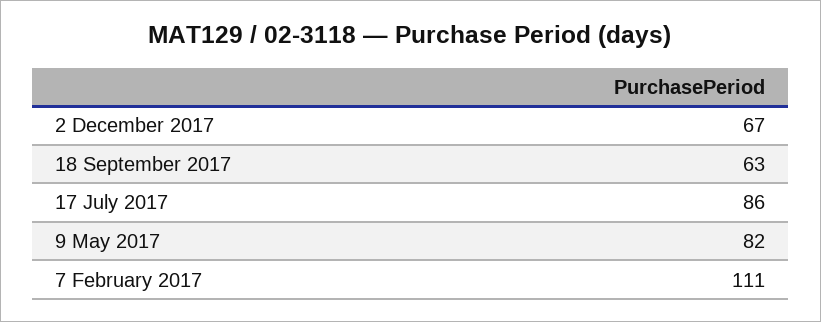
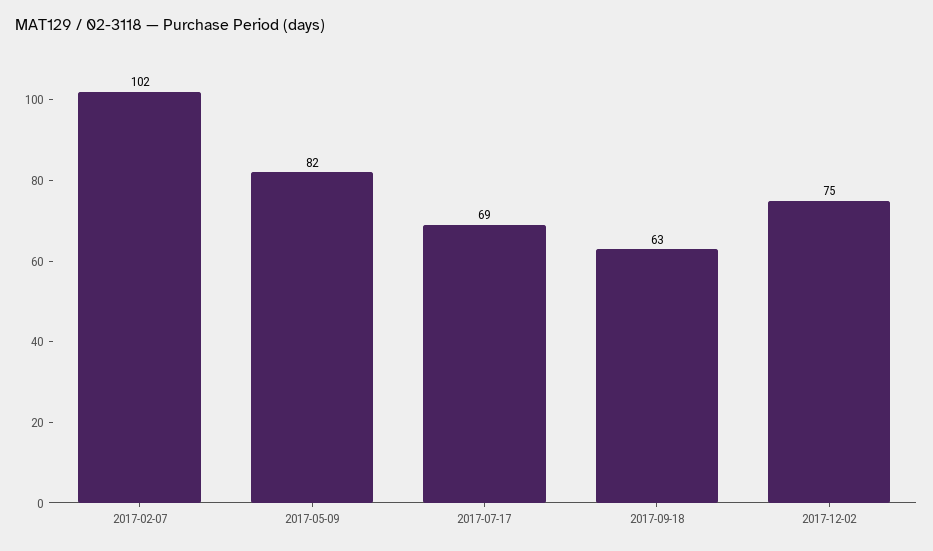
2 December 2017: 67 -> 75
17 July 2017: 86 -> 69
7 February 2017: 111 -> 102

